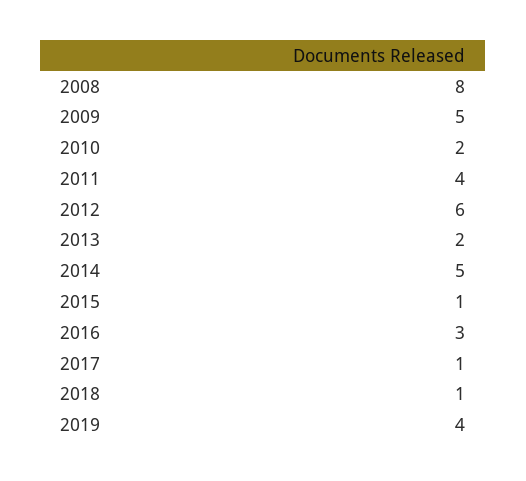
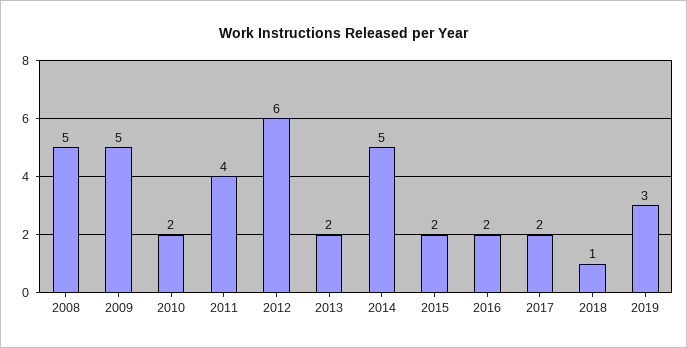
2008: 8 -> 5
2015: 1 -> 2
2016: 3 -> 2
2017: 1 -> 2
2019: 4 -> 3

